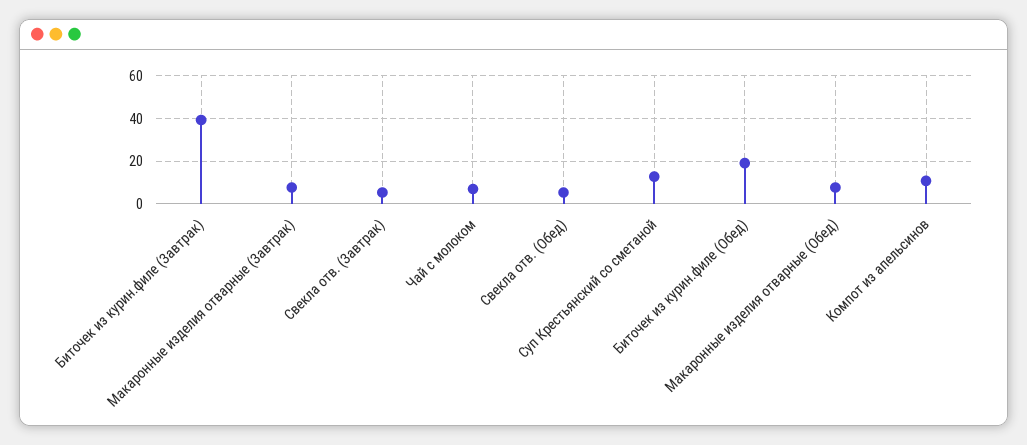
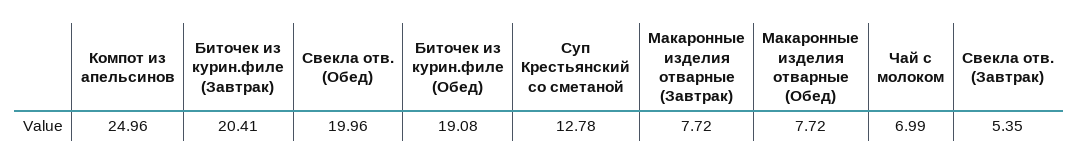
Биточек из курин.филе (Завтрак): 40 -> 20.41
Свекла отв. (Обед): 5 -> 19.96
Компот из апельсинов: 10 -> 24.96

